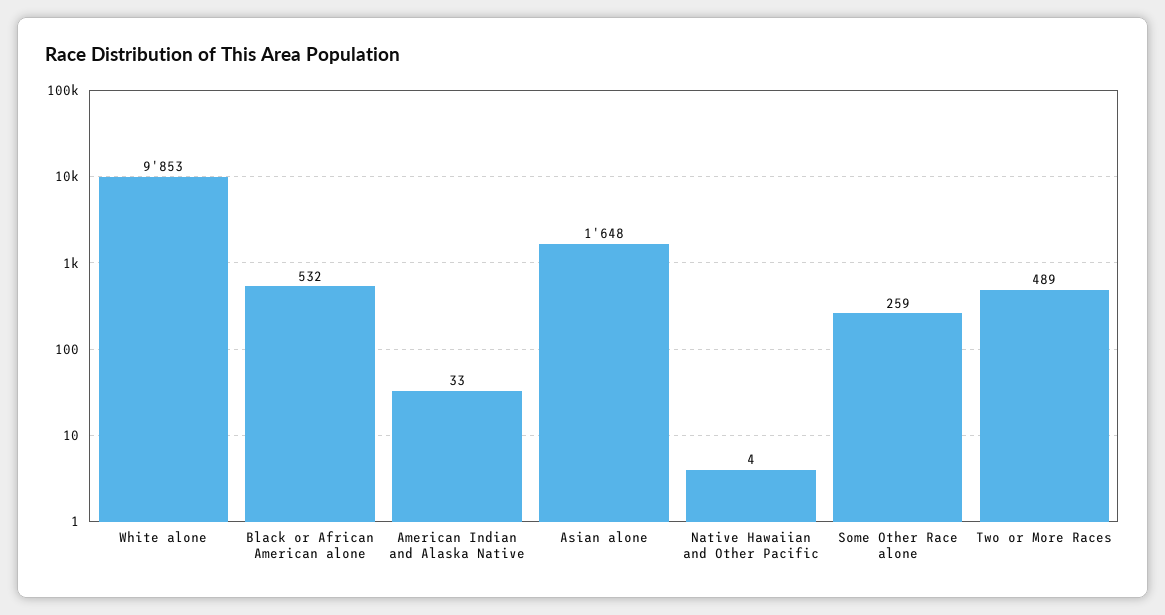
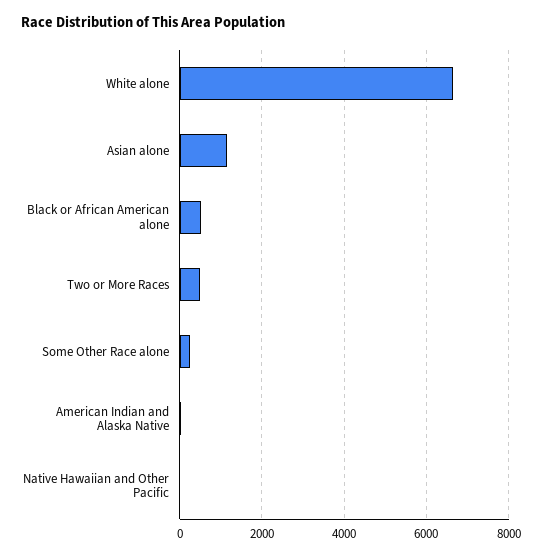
White alone: 9853 -> 6600
Asian alone: 1648 -> 1200

